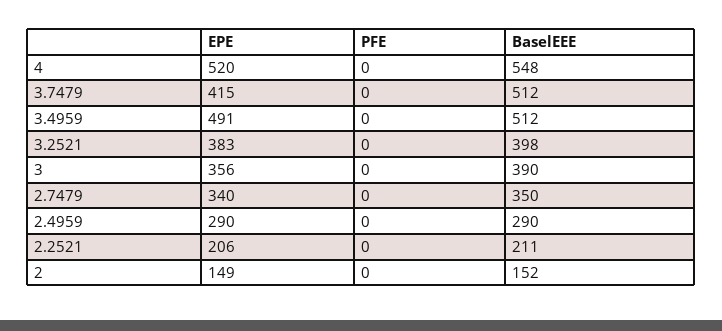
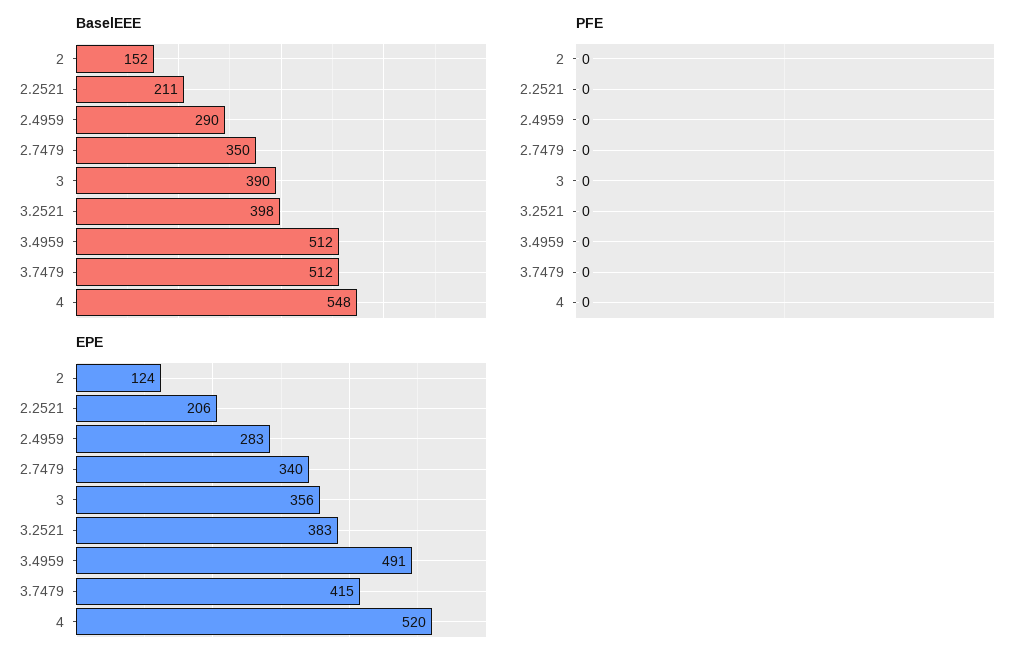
EPE, 2.4959: 290 -> 283
EPE, 2: 149 -> 124

